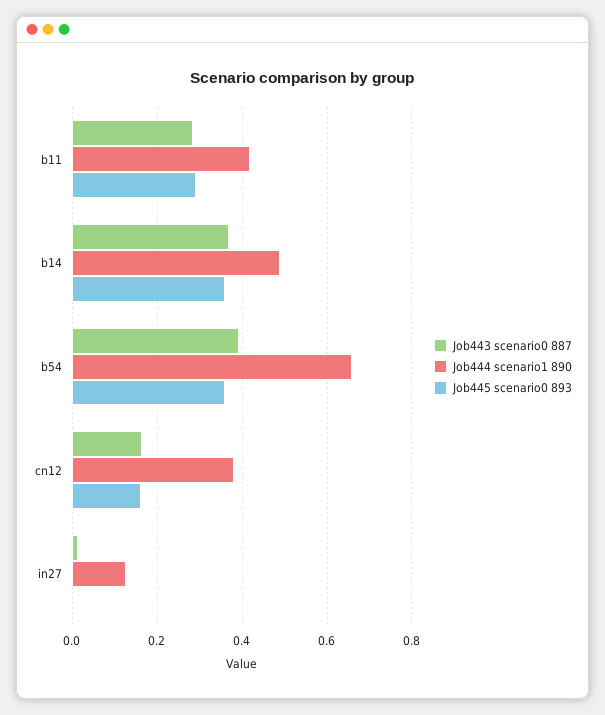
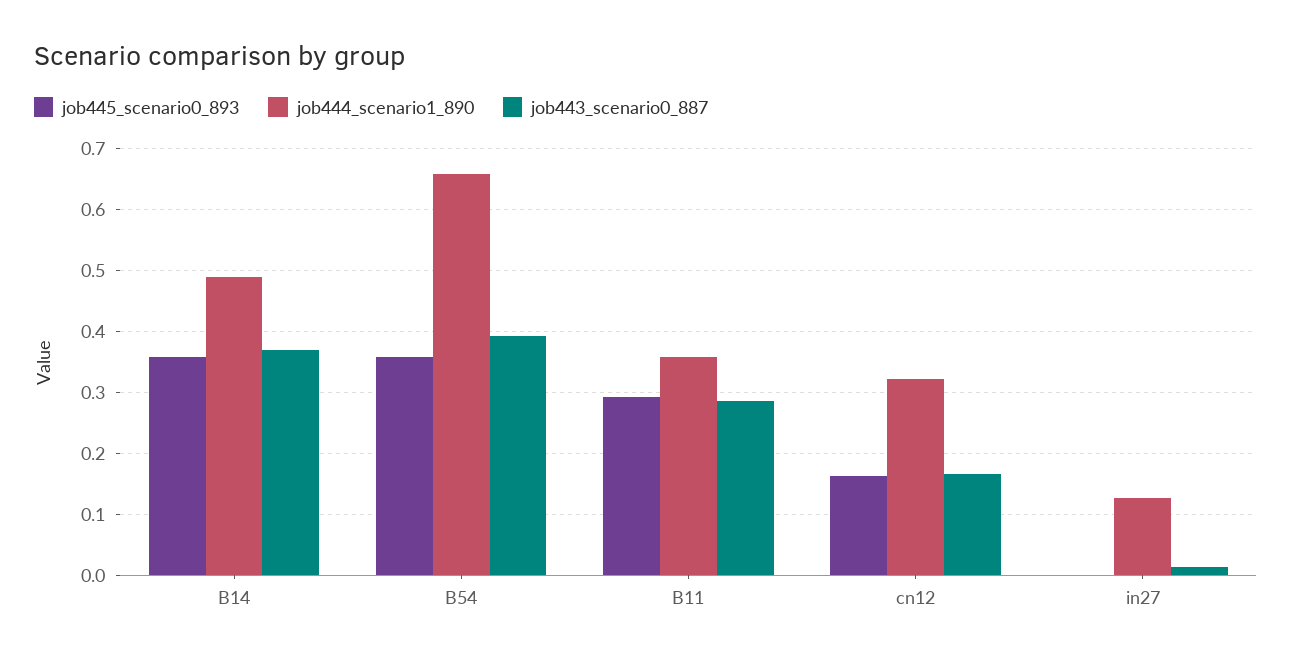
Job444 scenario1 890, b11: 0.42 -> 0.36
Job444 scenario1 890, cn12: 0.38 -> 0.32

